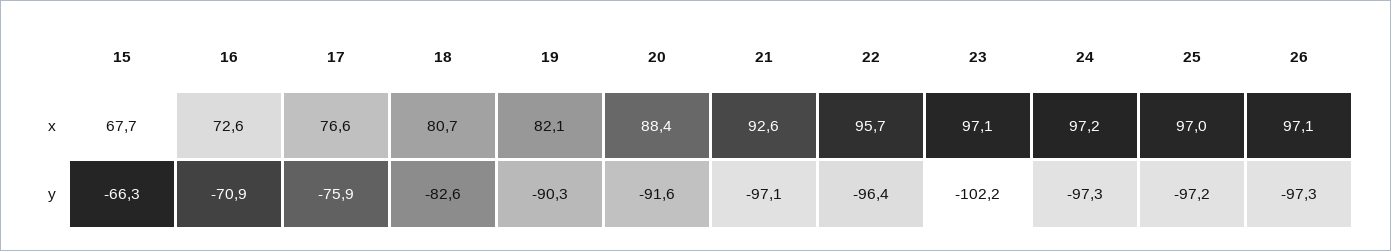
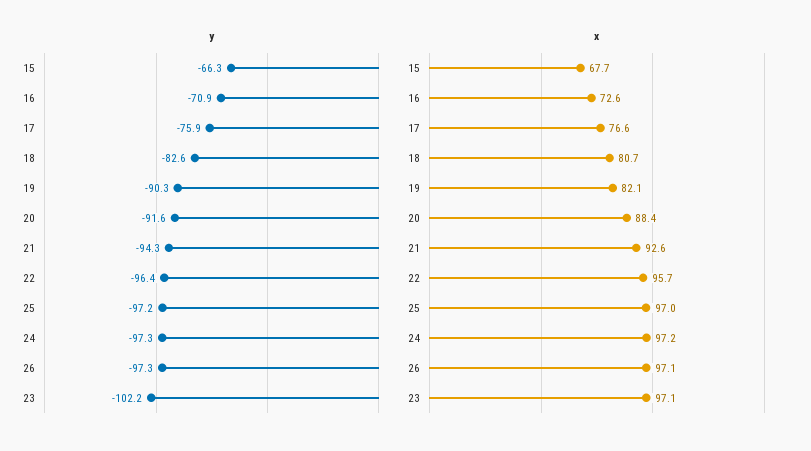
y, 21: -97.1 -> -94.3

